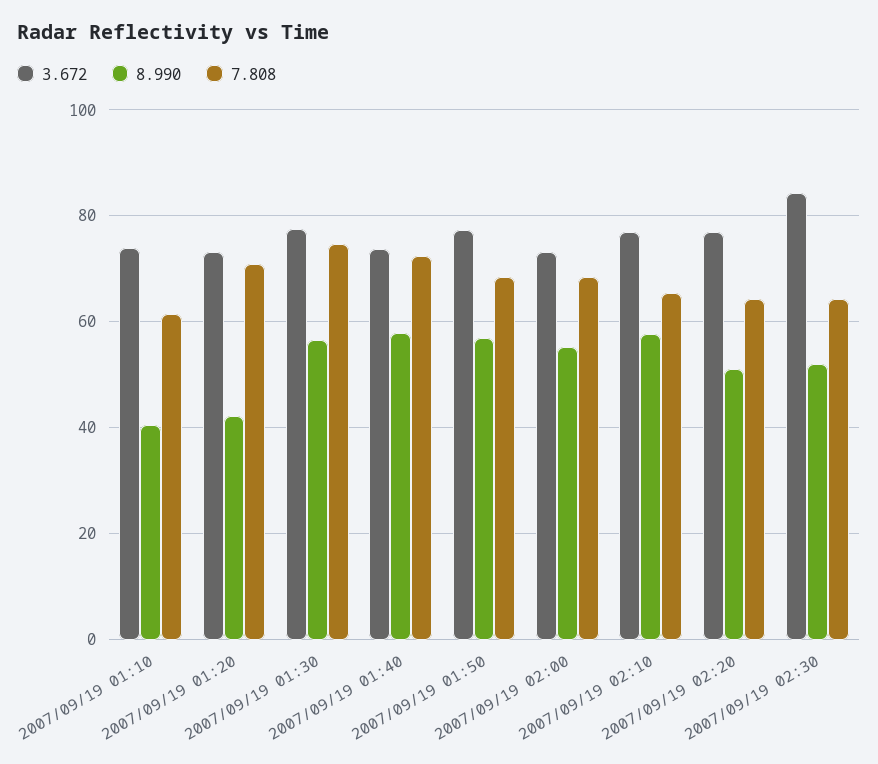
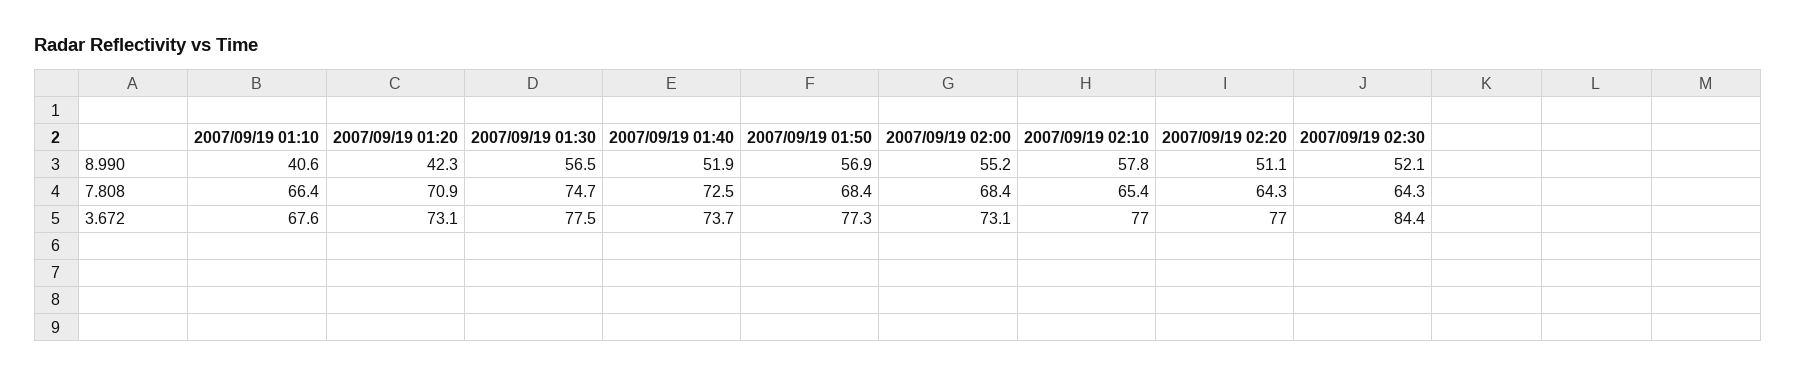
3.672, 2007/09/19 01:10: 74 -> 67.6
7.808, 2007/09/19 01:10: 62 -> 66.4
8.990, 2007/09/19 01:40: 58 -> 51.9

